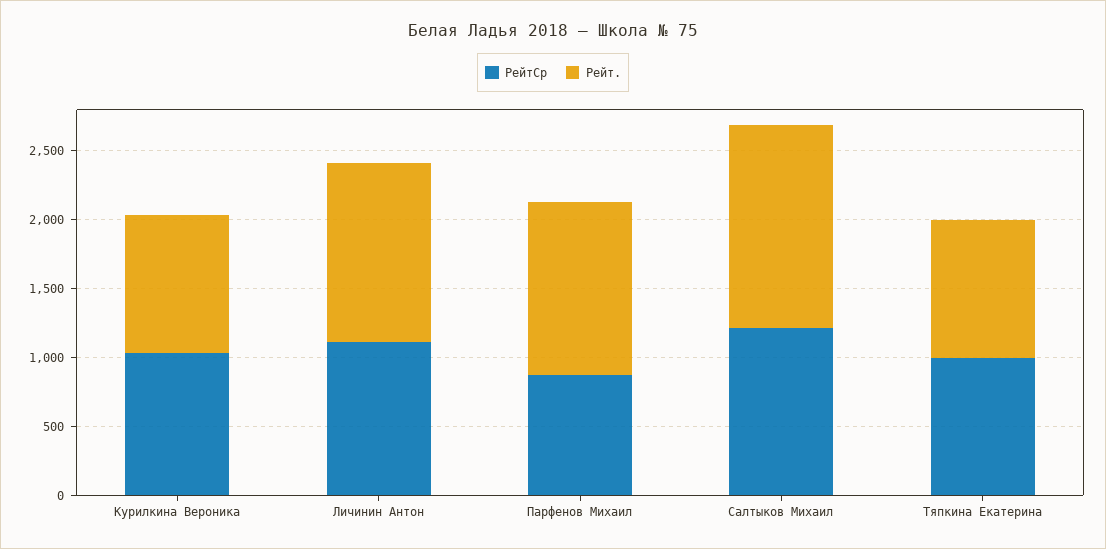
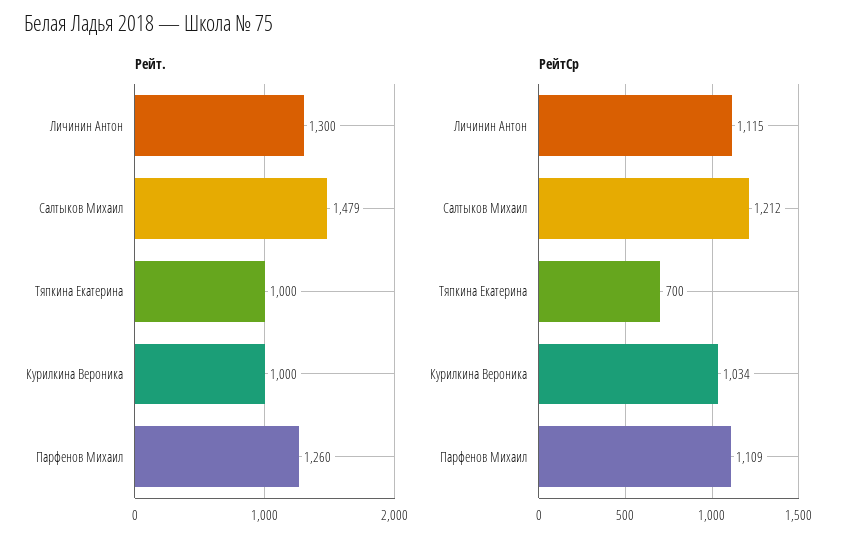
РейтСр, Парфенов Михаил: 900 -> 1109
РейтСр, Тяпкина Екатерина: 1000 -> 700

